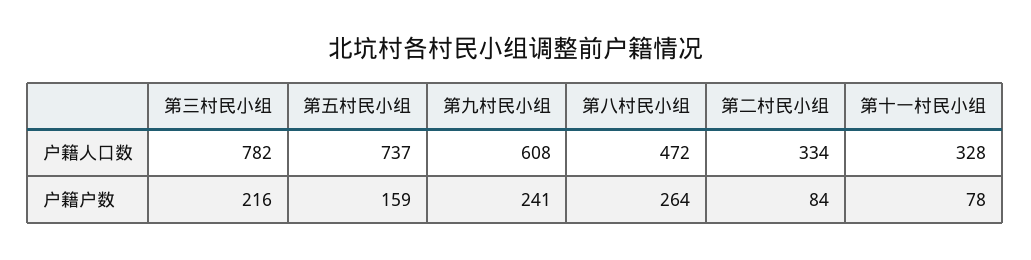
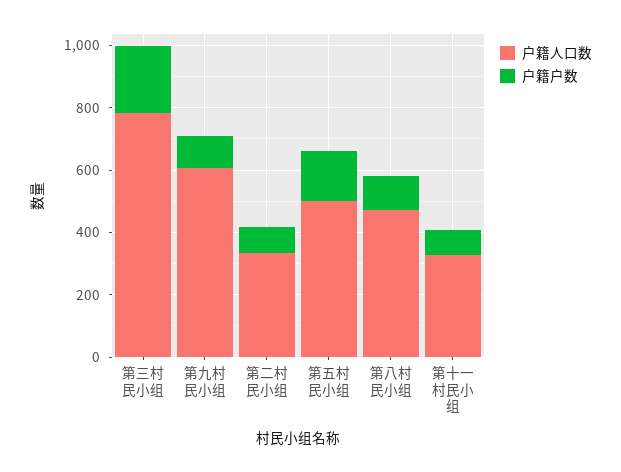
户籍人口数, 第五村民小组: 737 -> 500
户籍户数, 第九村民小组: 241 -> 100
户籍户数, 第八村民小组: 264 -> 100

